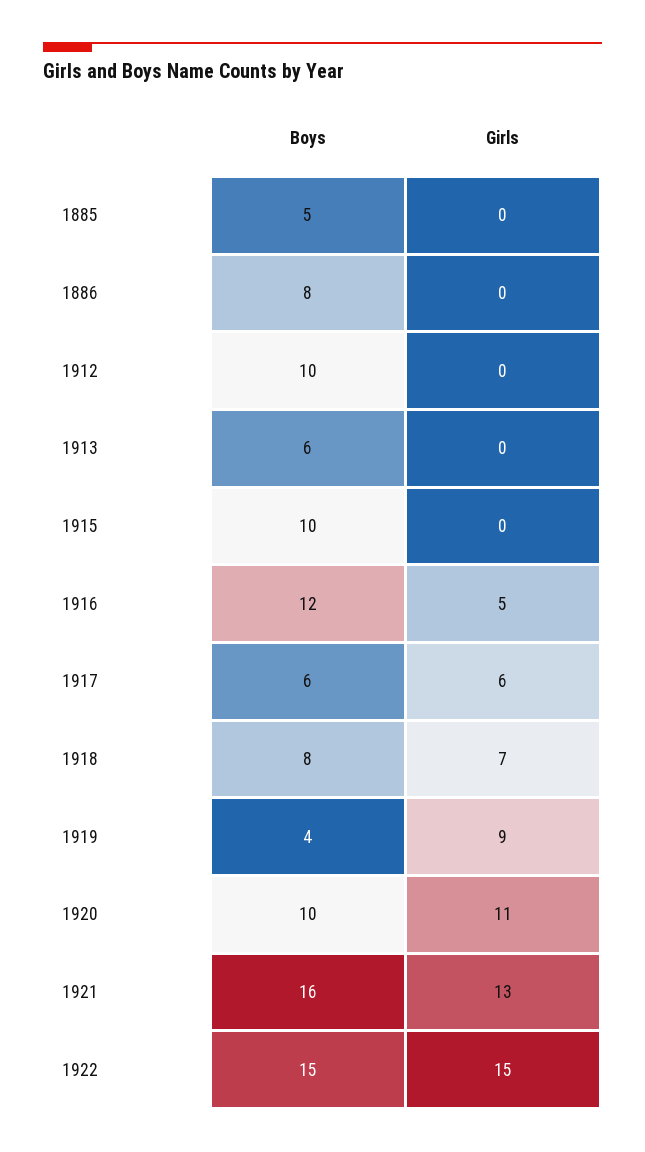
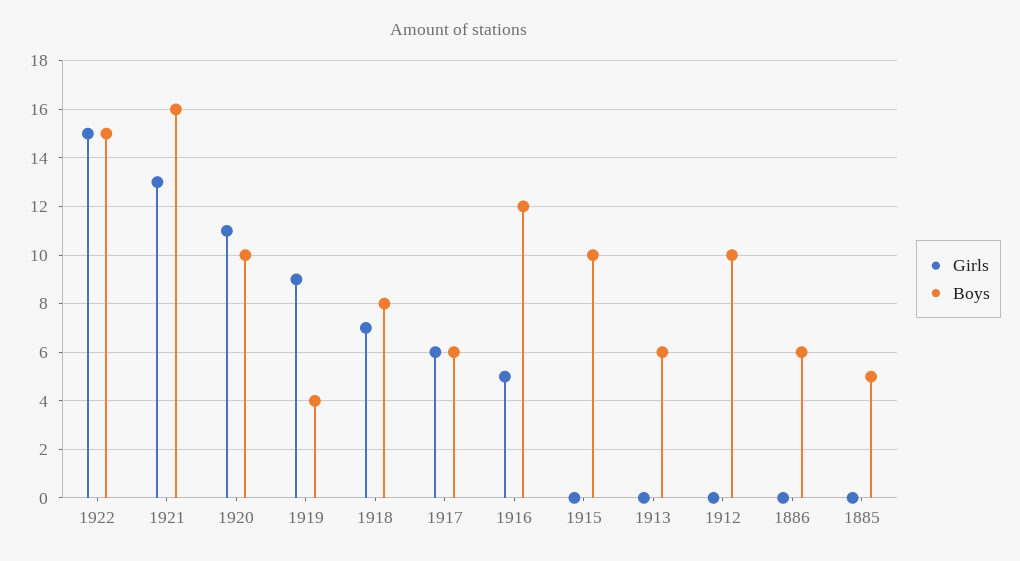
Boys, 1886: 8 -> 6

